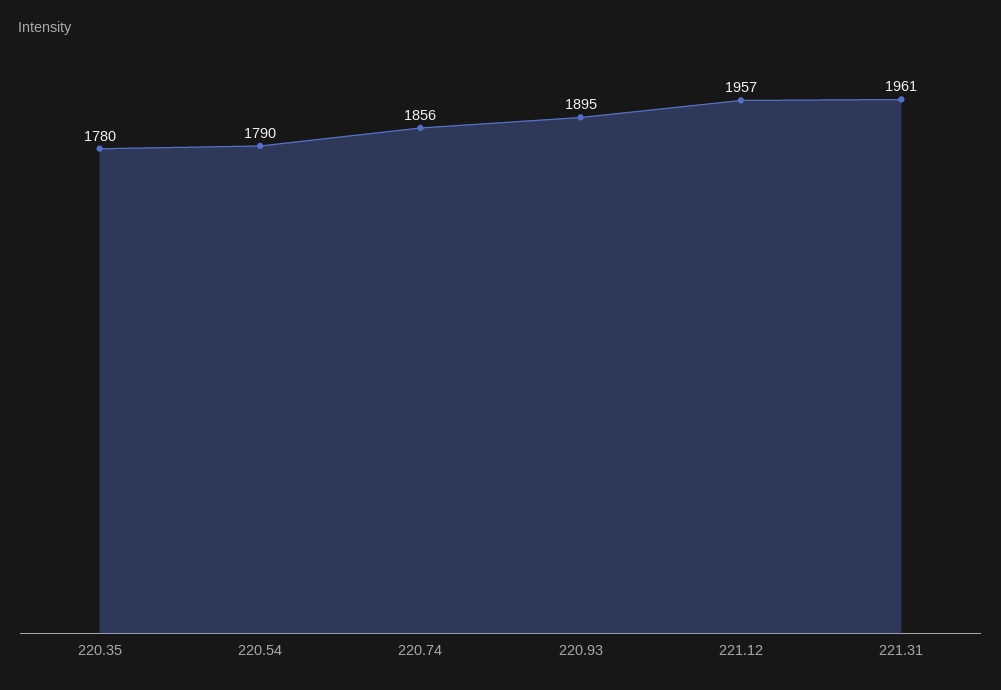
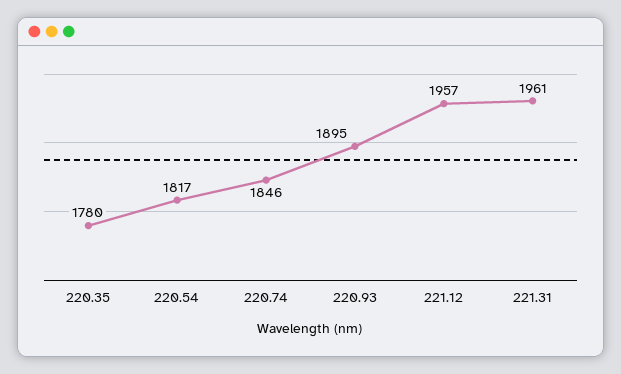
220.54: 1790 -> 1817
220.74: 1856 -> 1846

